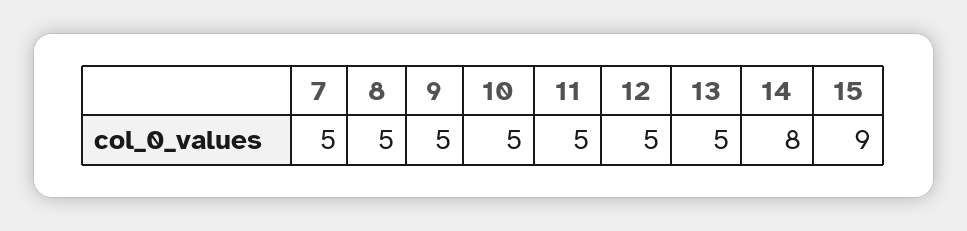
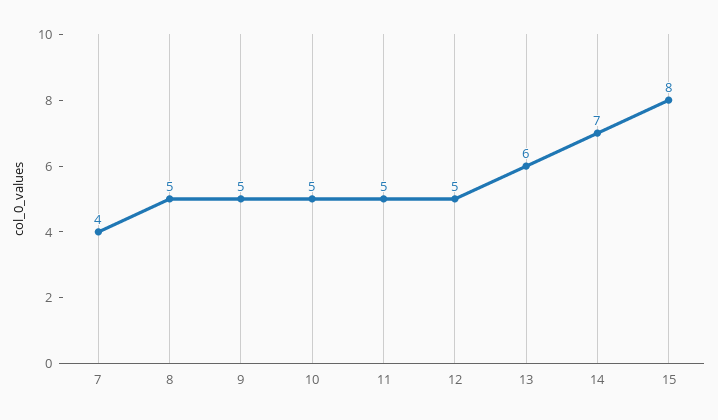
7: 5 -> 4
13: 5 -> 6
14: 8 -> 7
15: 9 -> 8

